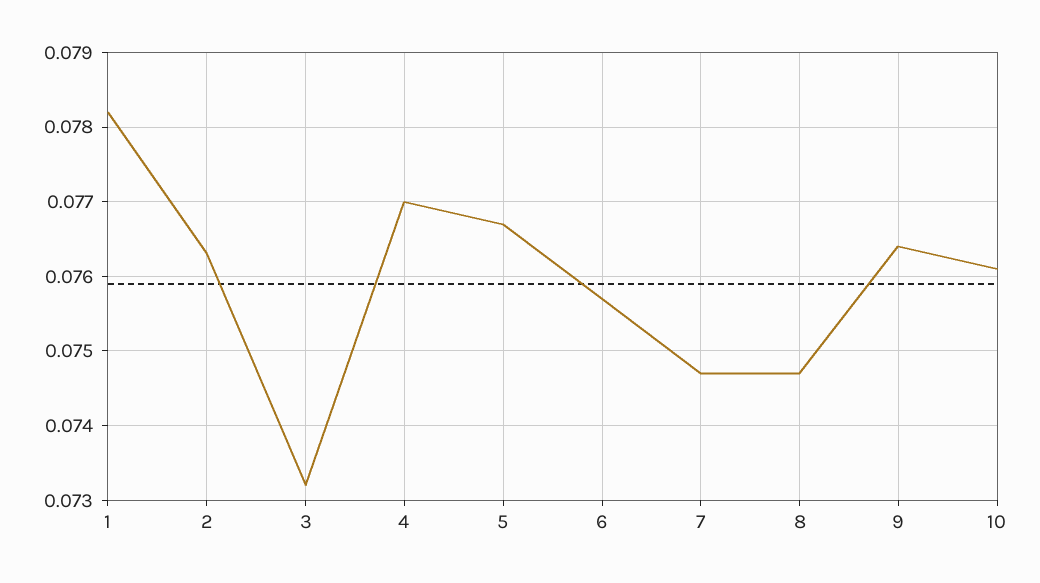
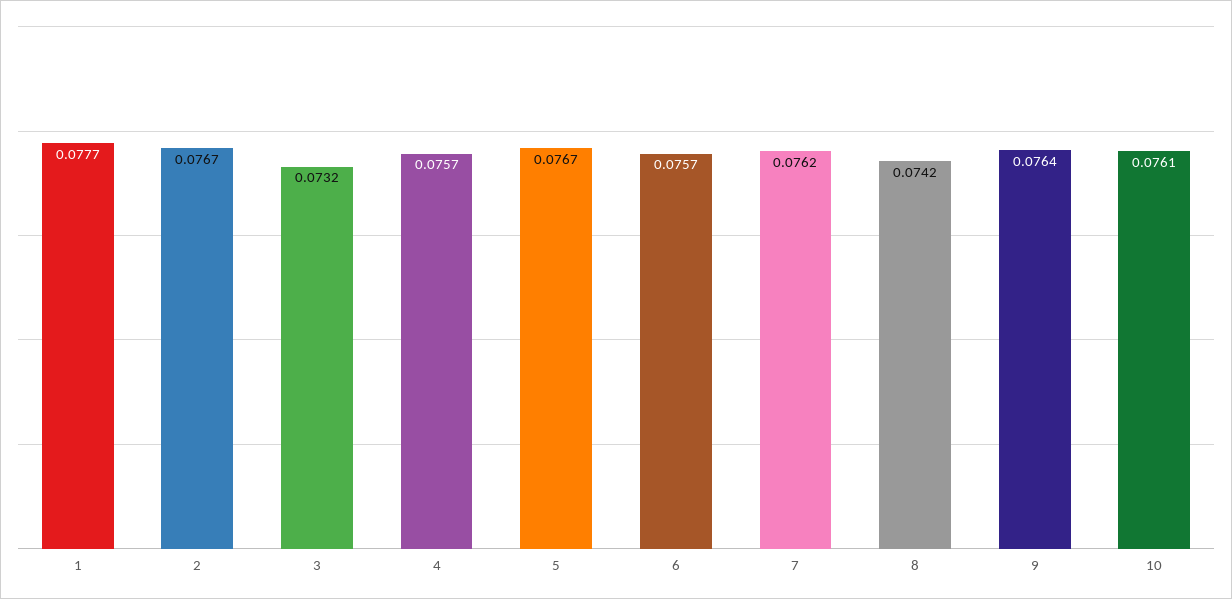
1: 0.0782 -> 0.0777
2: 0.0763 -> 0.0767
4: 0.077 -> 0.0757
7: 0.0747 -> 0.0762
8: 0.0747 -> 0.0742

